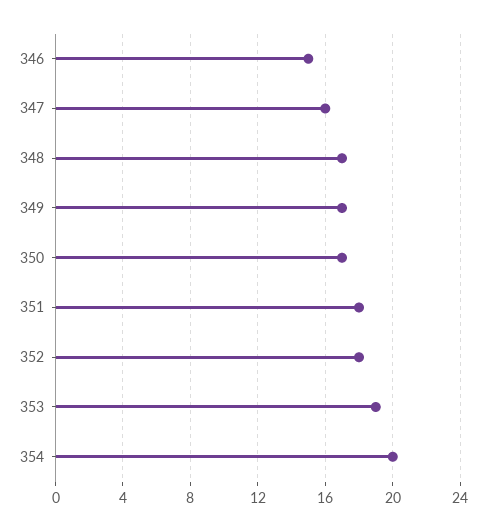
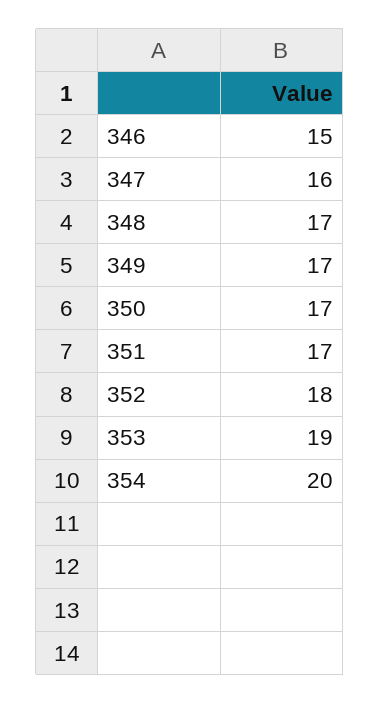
351: 18 -> 17

